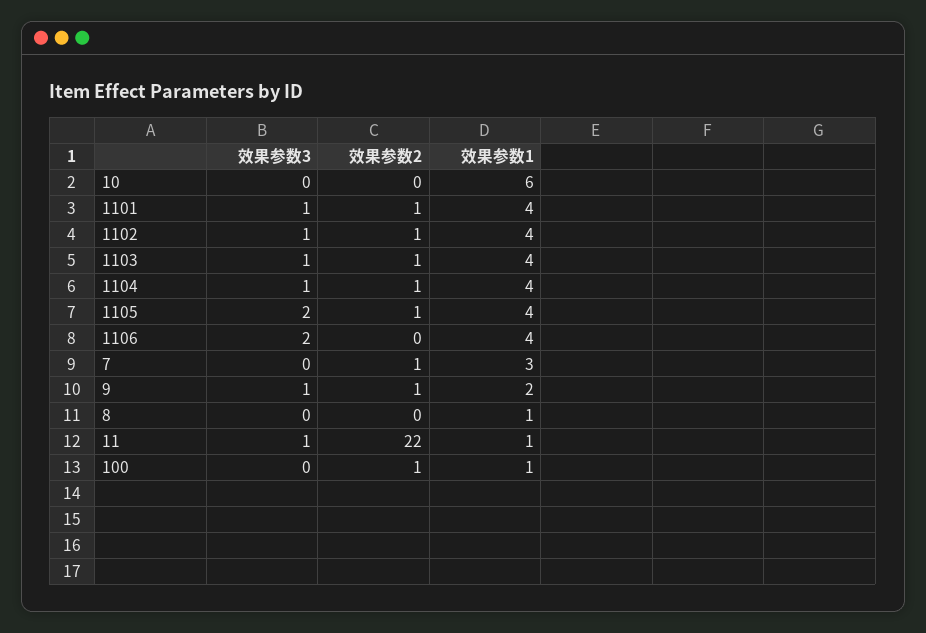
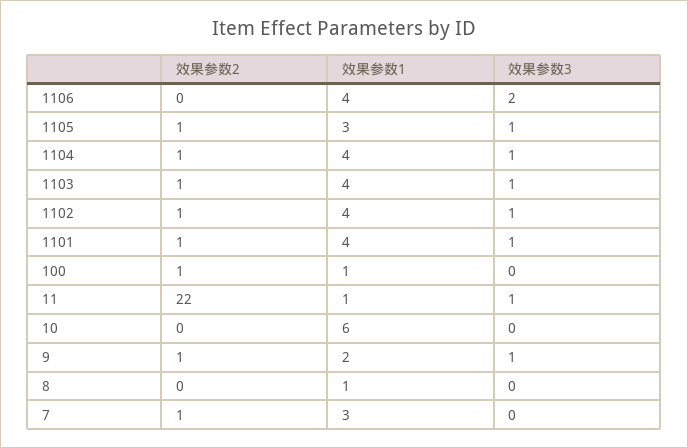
效果参数3, 1105: 2 -> 1
效果参数1, 1105: 4 -> 3

